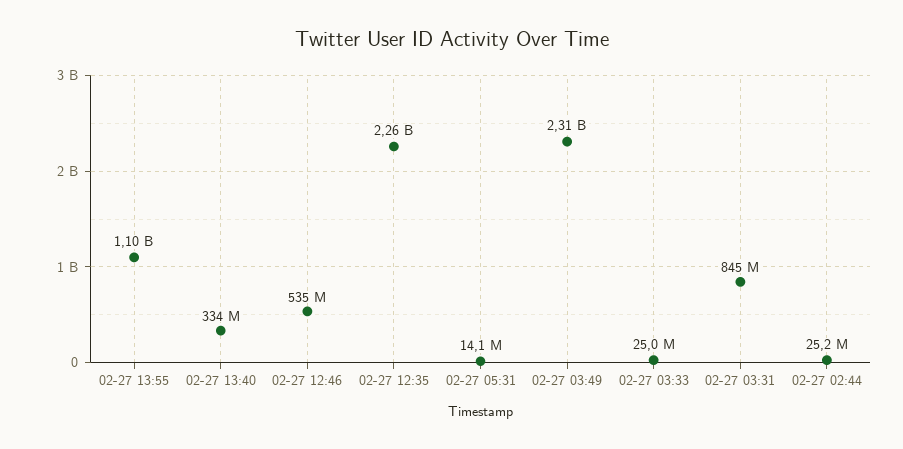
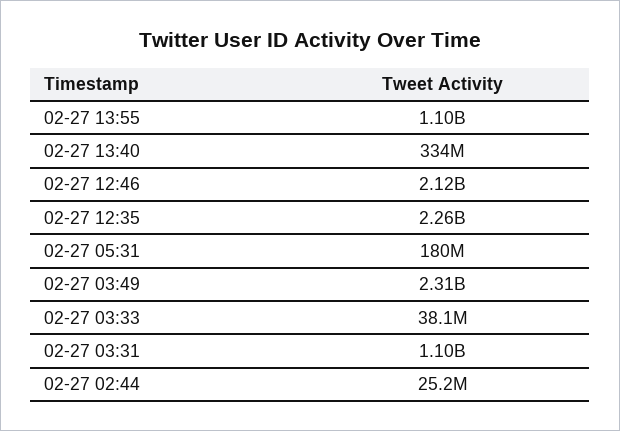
02-27 12:46: 535000000 -> 2120000000
02-27 05:31: 14100000 -> 180000000
02-27 03:33: 25000000 -> 38100000
02-27 03:31: 845000000 -> 1100000000

